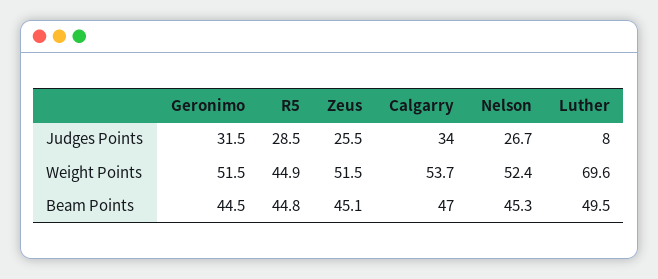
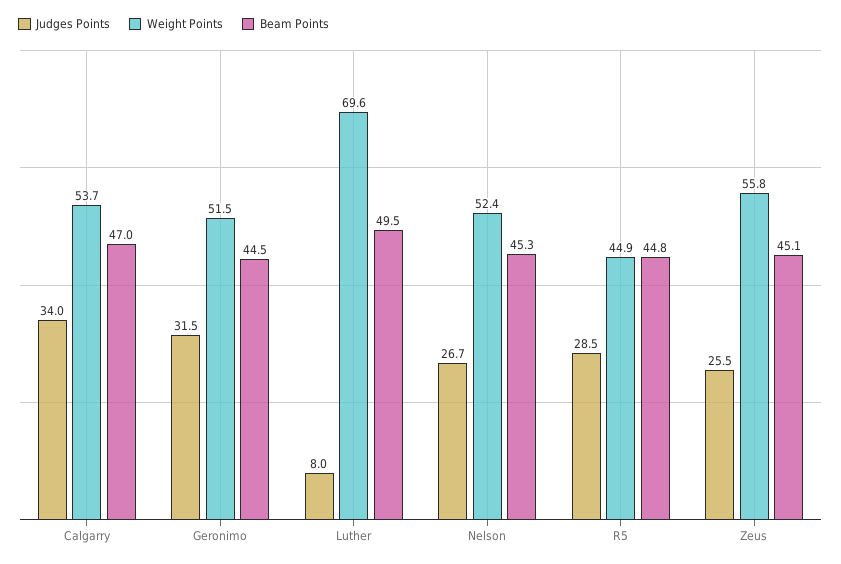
Weight Points, Zeus: 51.5 -> 55.8

